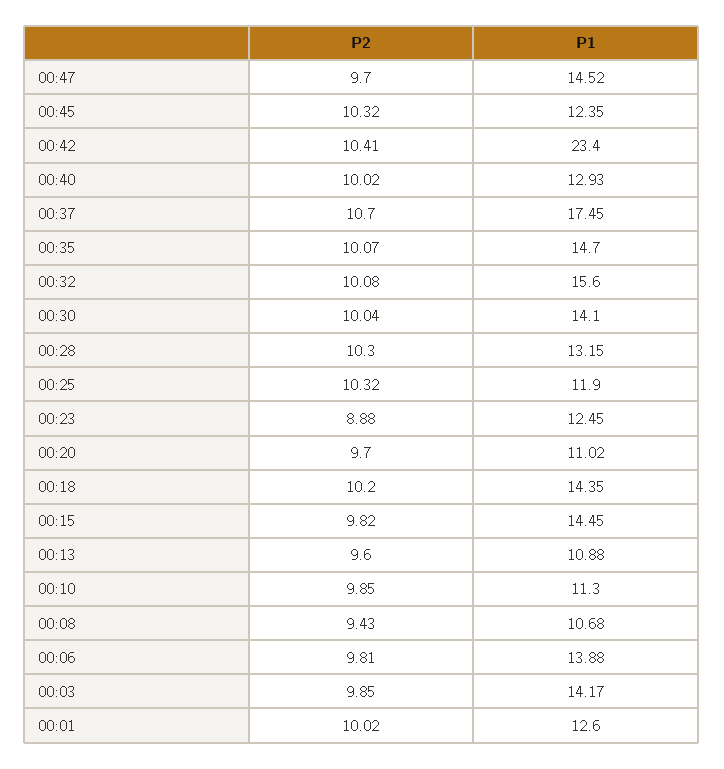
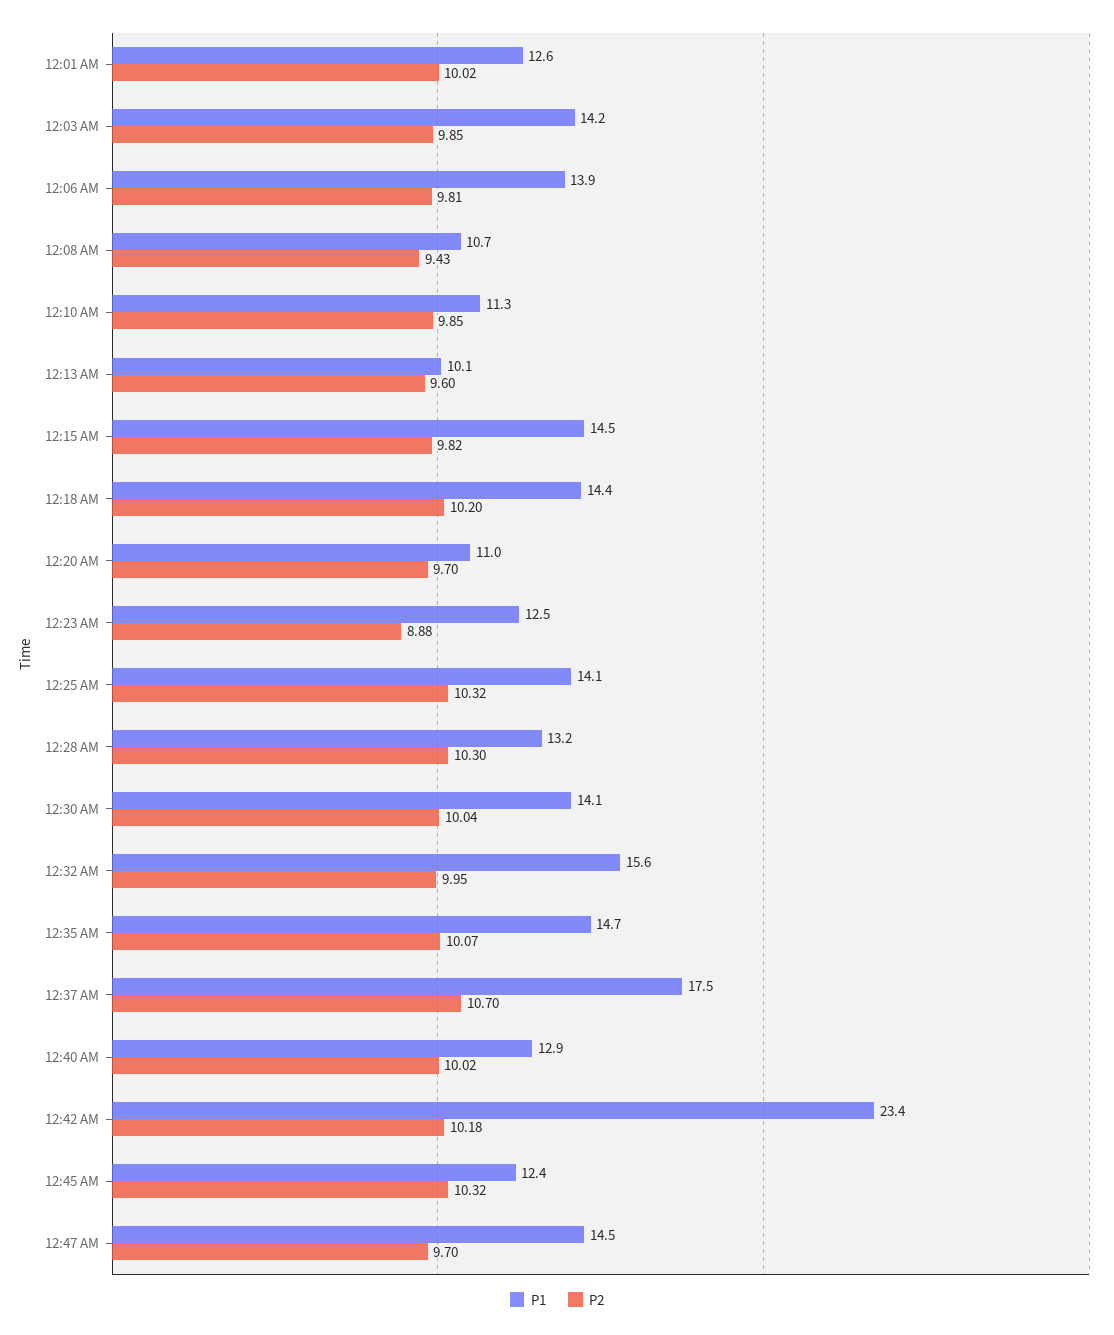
P2, 00:42: 10.41 -> 10.18
P2, 00:32: 10.08 -> 9.95
P1, 00:25: 11.9 -> 14.1
P1, 00:13: 10.88 -> 10.1

